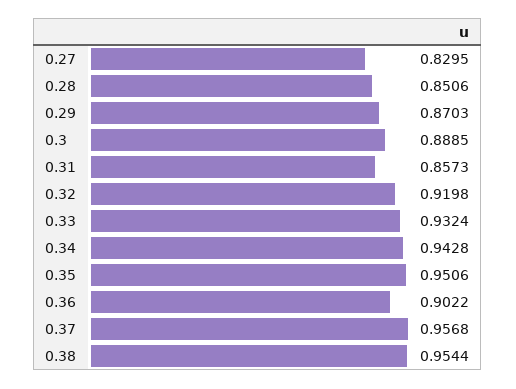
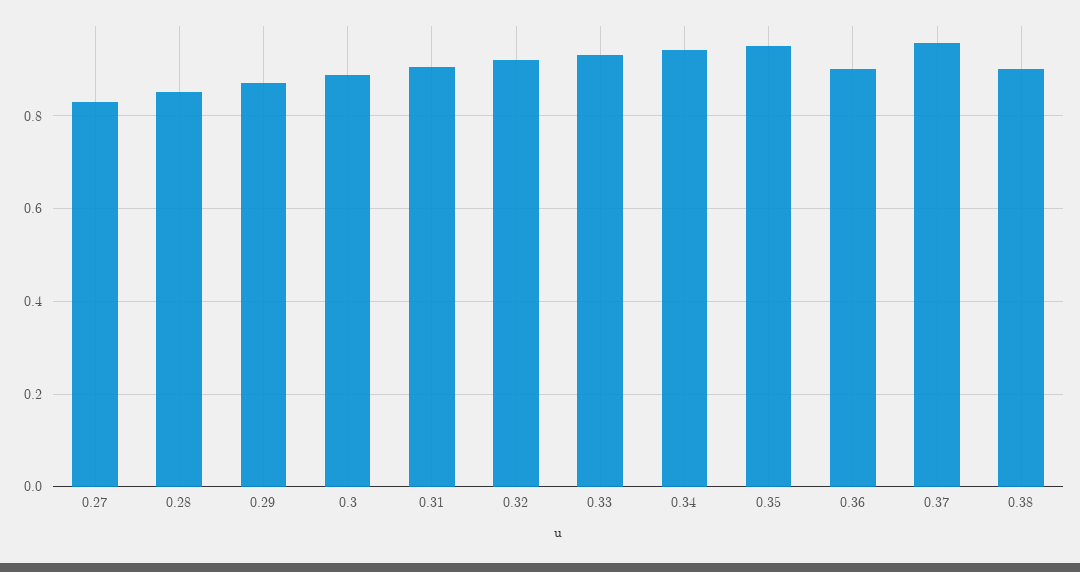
0.31: 0.8573 -> 0.9
0.38: 0.9544 -> 0.9

